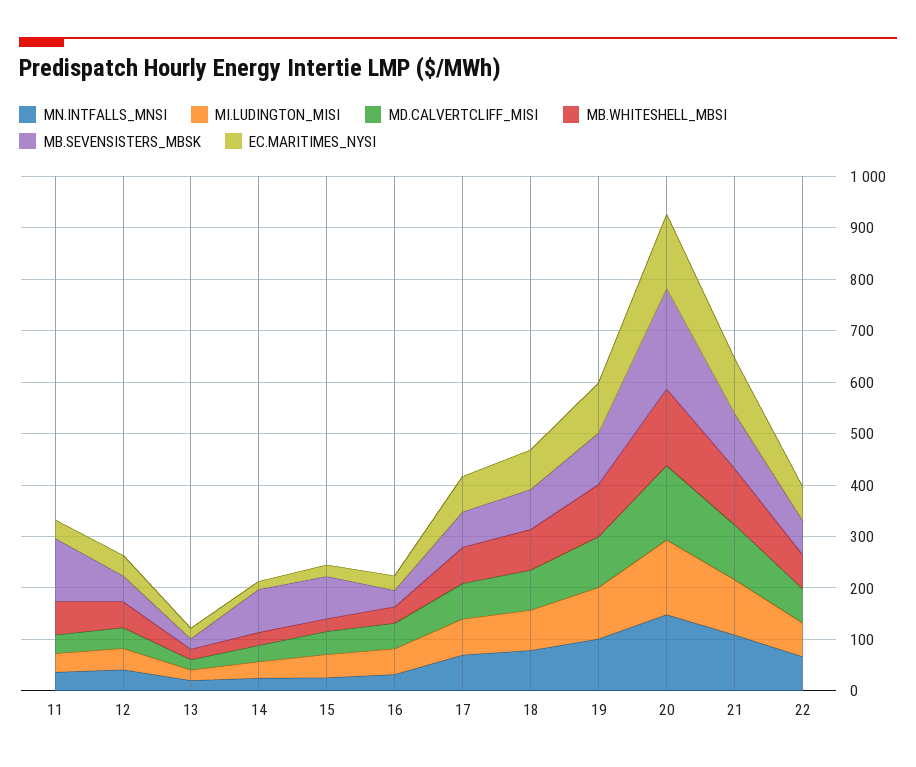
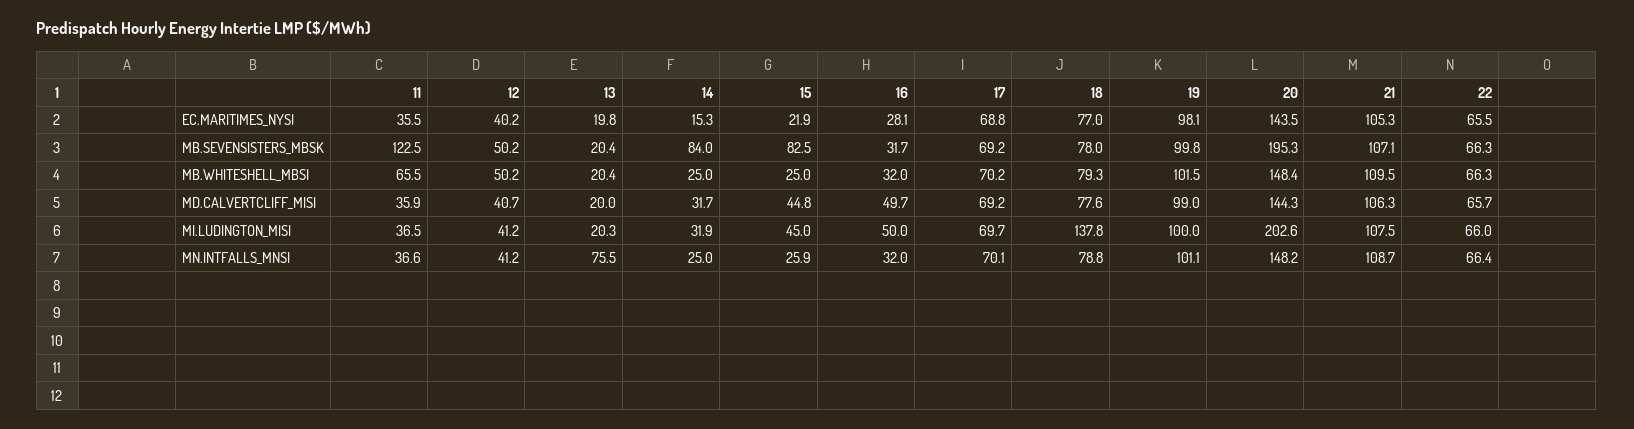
MN.INTFALLS_MNSI, 13: 20 -> 75.5
MI.LUDINGTON_MISI, 18: 80 -> 137.8
MI.LUDINGTON_MISI, 20: 140 -> 202.6

